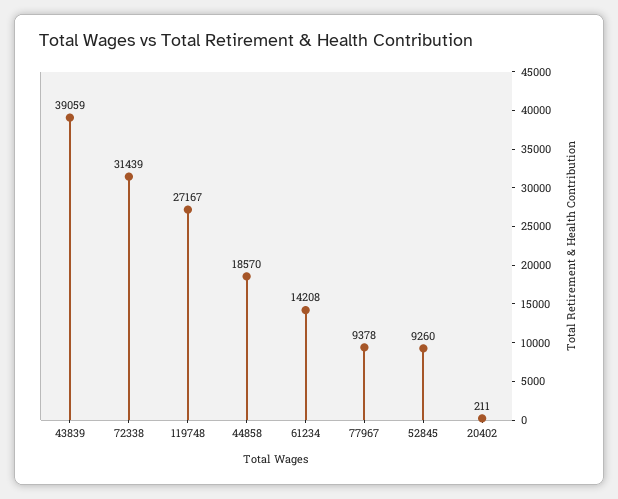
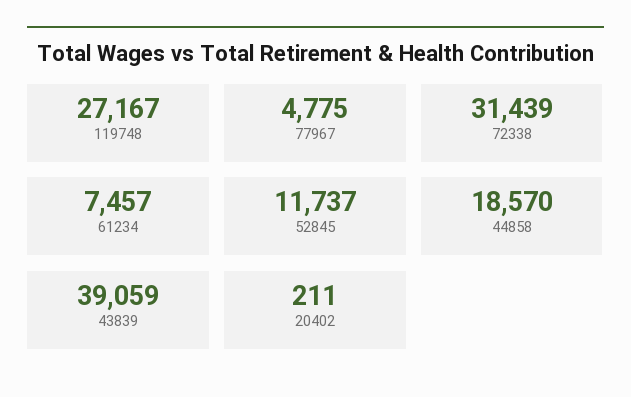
61234: 14208 -> 7457
77967: 9378 -> 4775
52845: 9260 -> 11737

